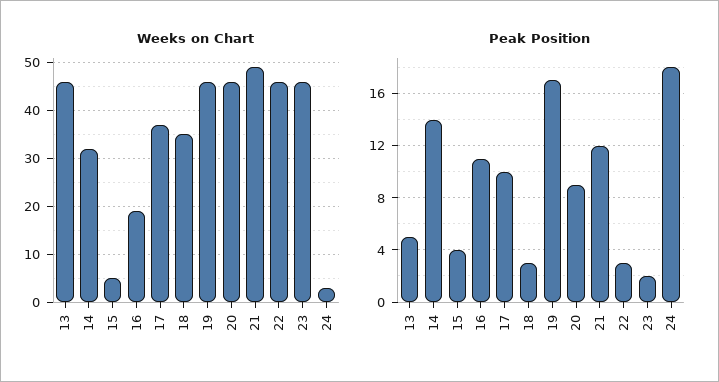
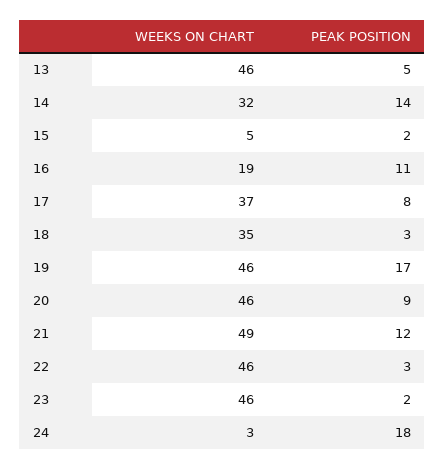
Peak Position, 15: 4 -> 2
Peak Position, 17: 10 -> 8

